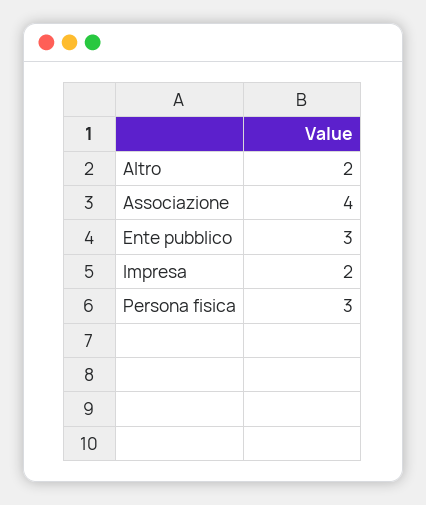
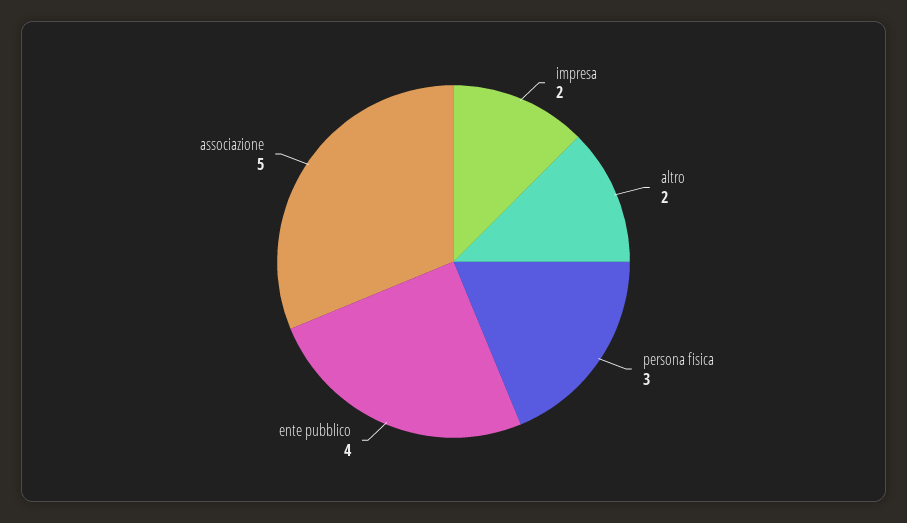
Associazione: 4 -> 5
Ente pubblico: 3 -> 4

